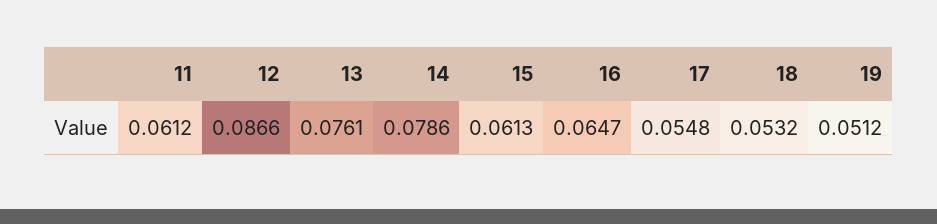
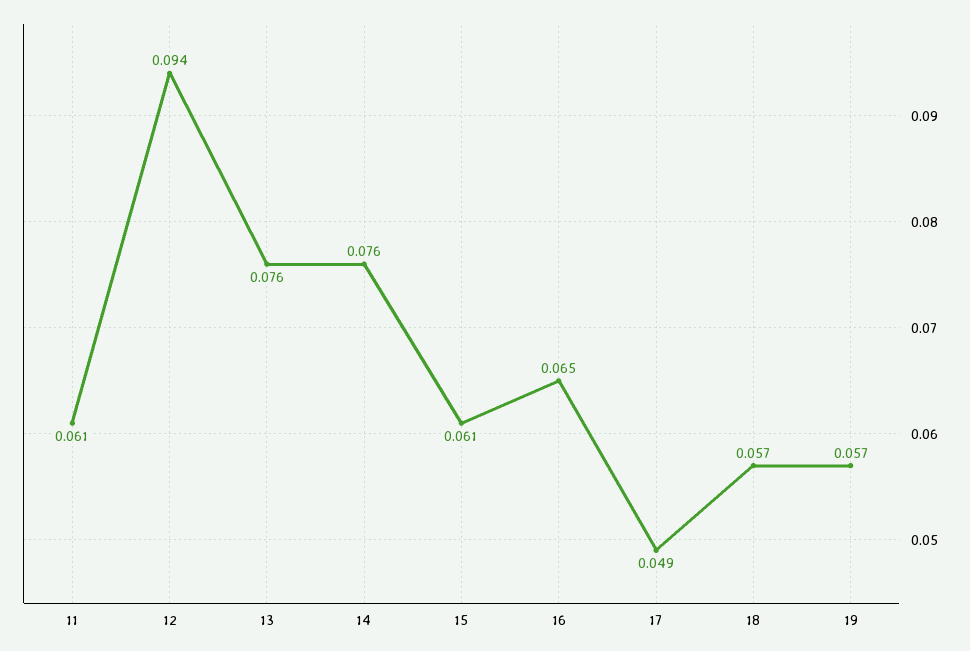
12: 0.0866 -> 0.094
14: 0.0786 -> 0.076
17: 0.0548 -> 0.049
18: 0.0532 -> 0.057
19: 0.0512 -> 0.057

